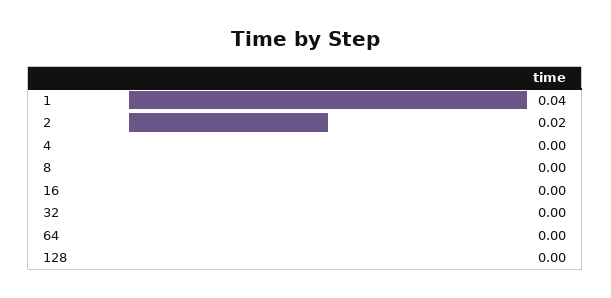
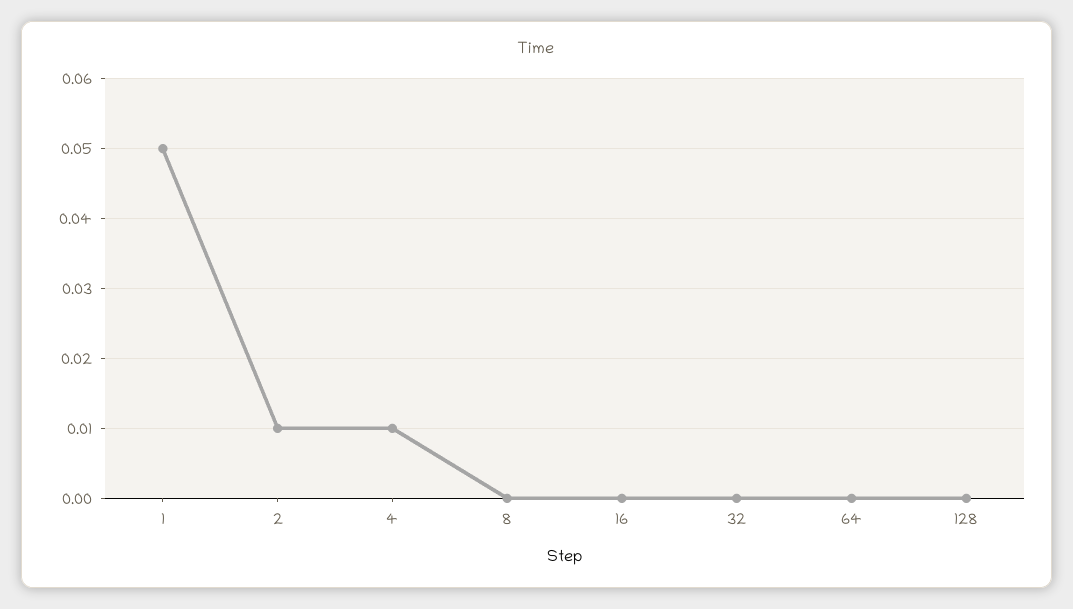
1: 0.04 -> 0.05
2: 0.02 -> 0.01
4: 0 -> 0.01

